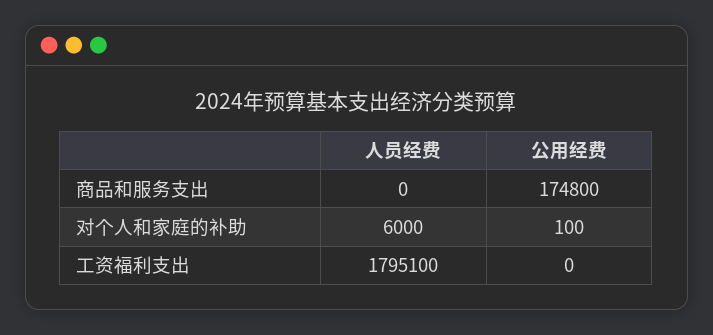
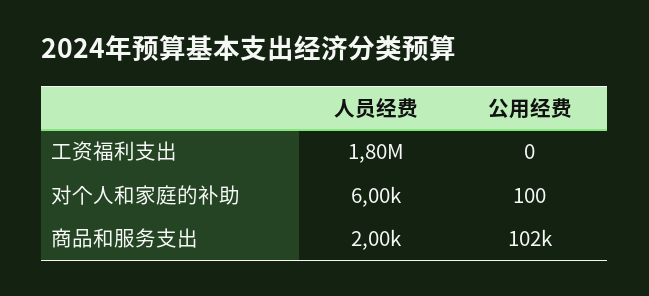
人员经费, 商品和服务支出: 0 -> 2000
公用经费, 商品和服务支出: 174800 -> 102000

